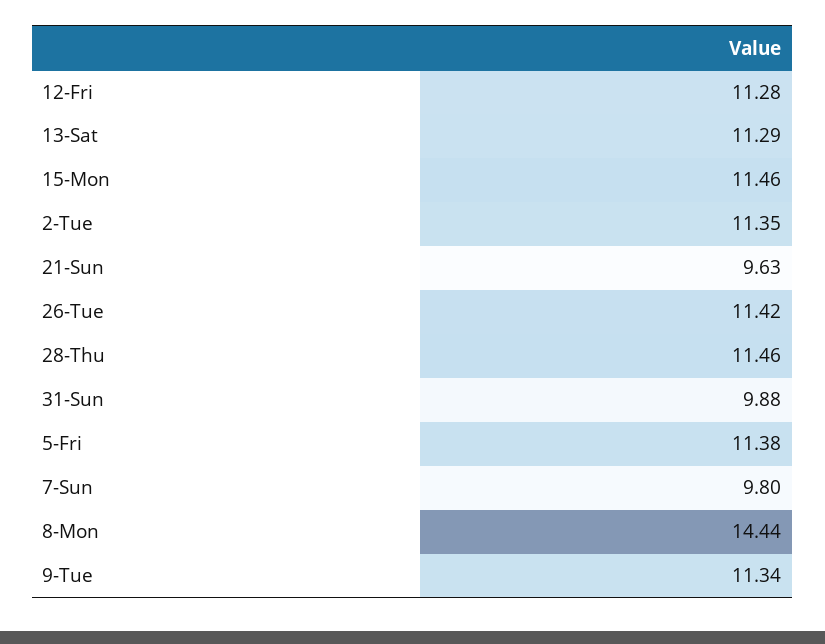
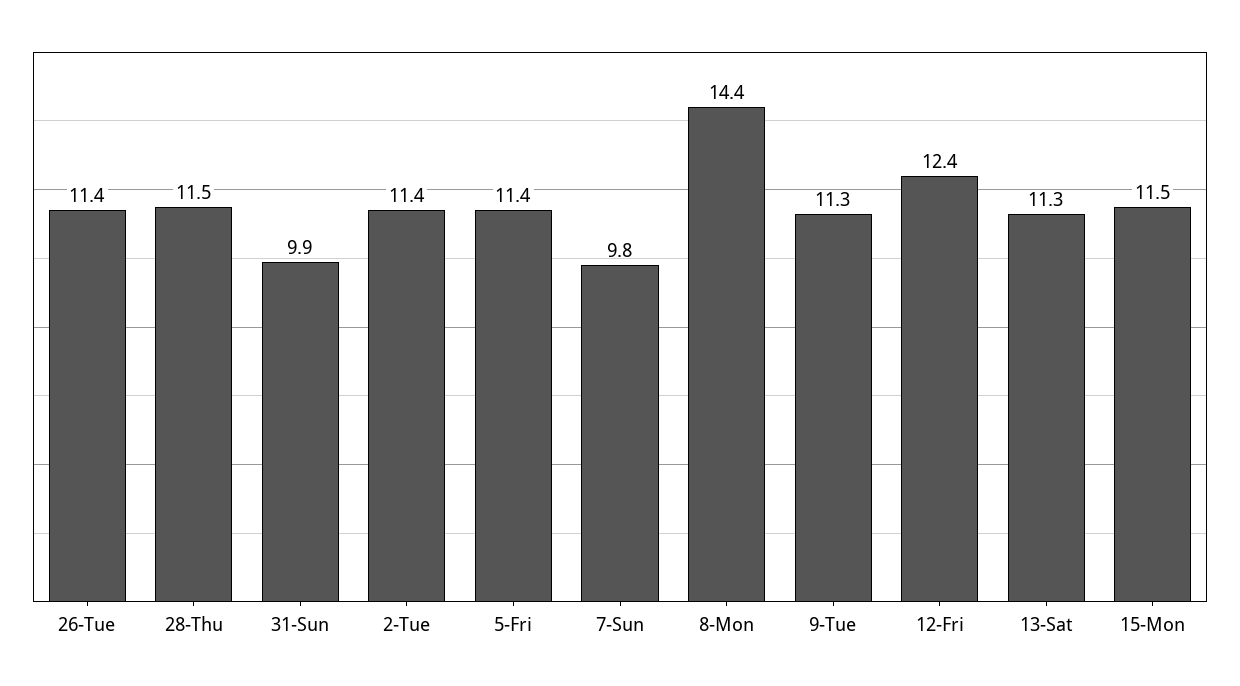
12-Fri: 11.28 -> 12.4
21-Sun: 9.63 -> none

